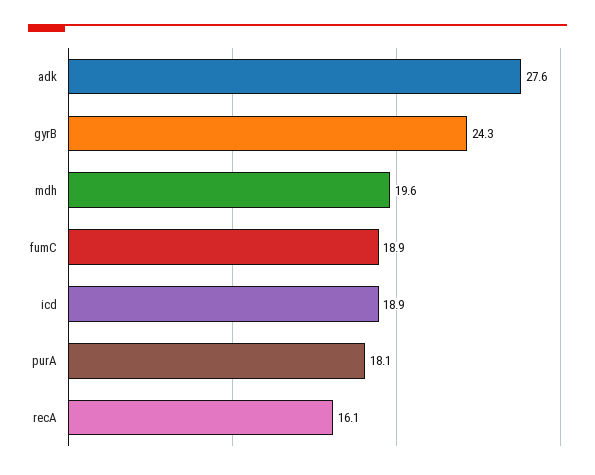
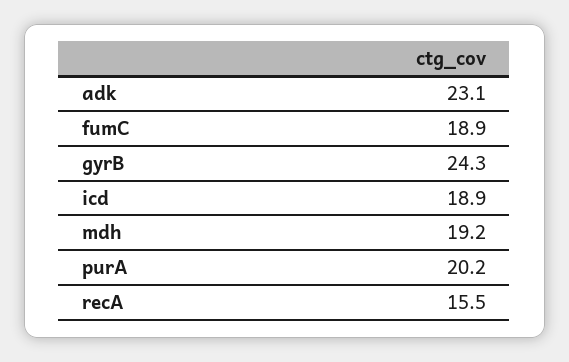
adk: 27.6 -> 23.1
mdh: 19.6 -> 19.2
purA: 18.1 -> 20.2
recA: 16.1 -> 15.5

